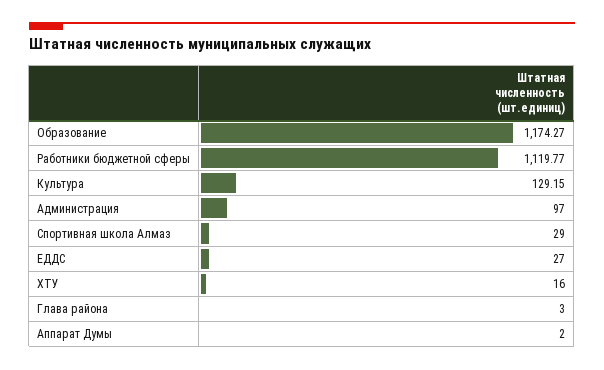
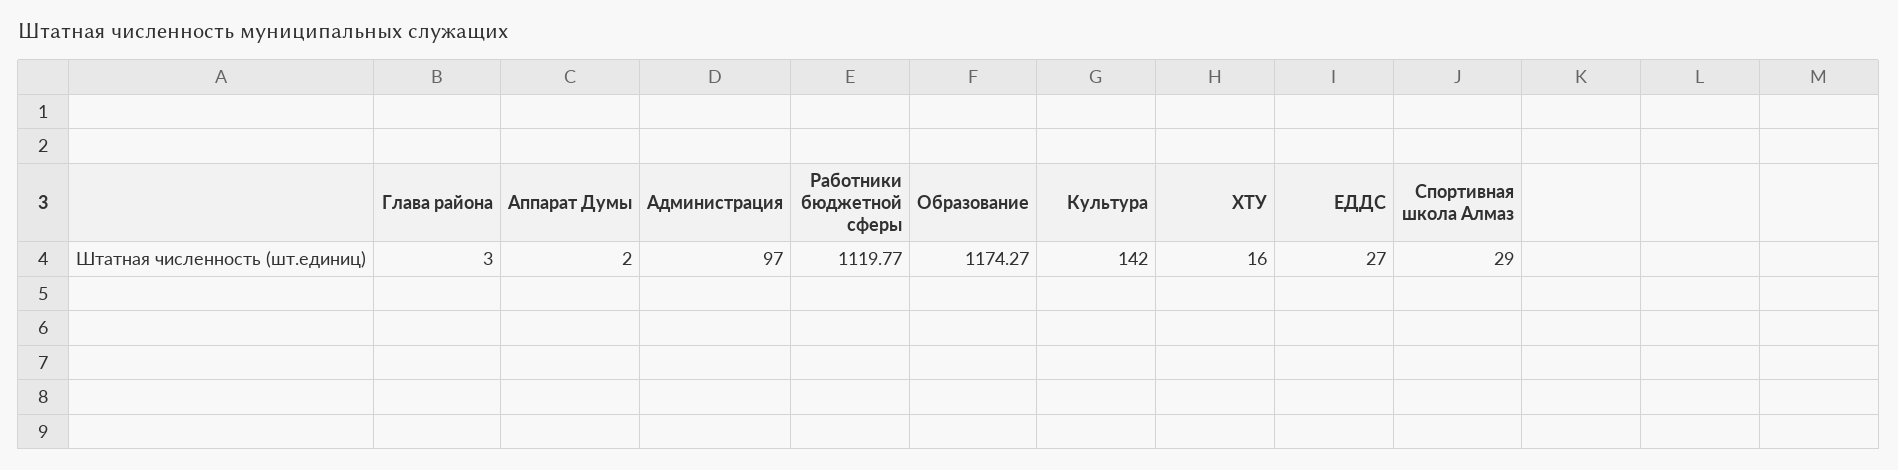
Культура: 129.15 -> 142

